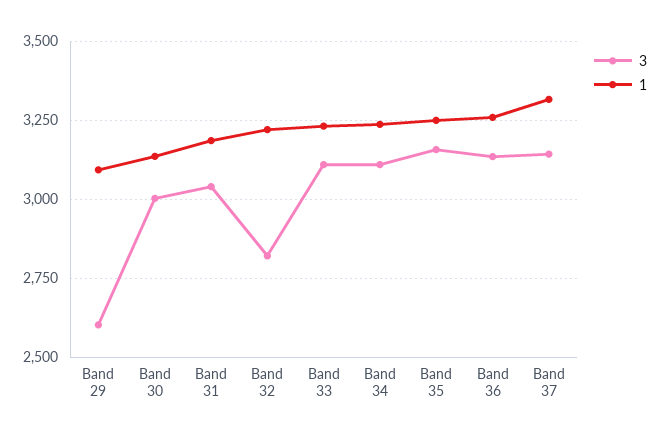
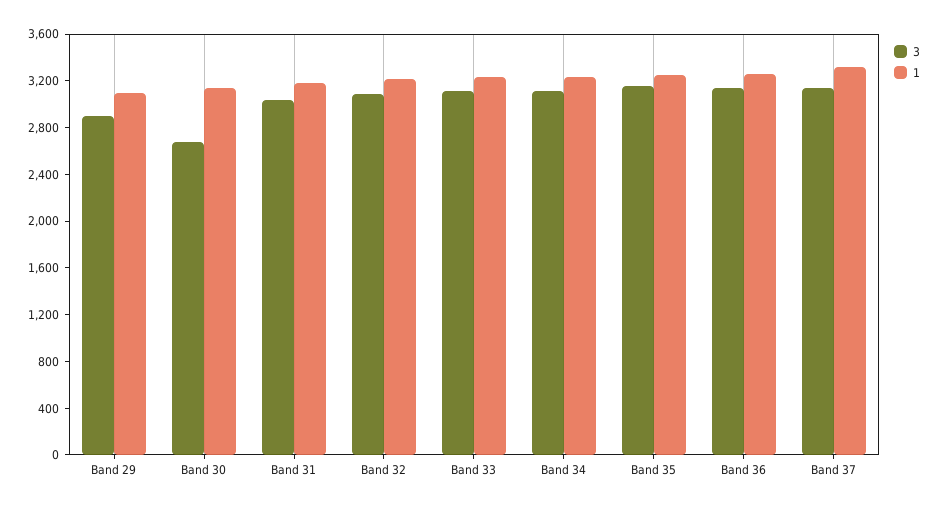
3, Band 29: 2600 -> 2900
3, Band 30: 3000 -> 2700
3, Band 32: 2825 -> 3100

